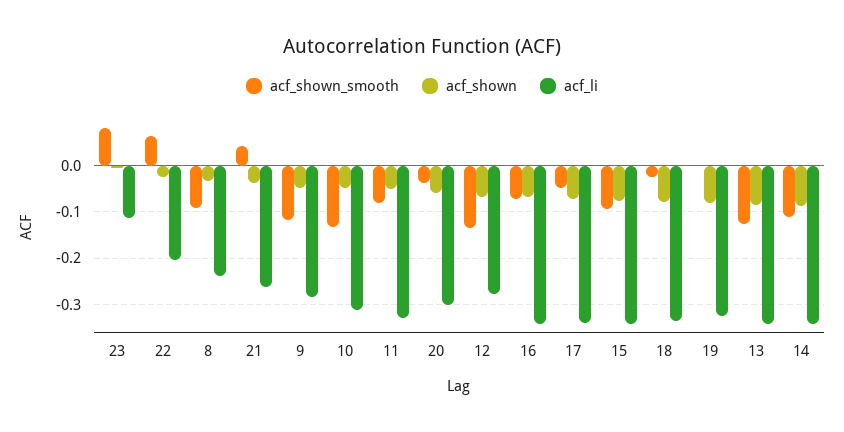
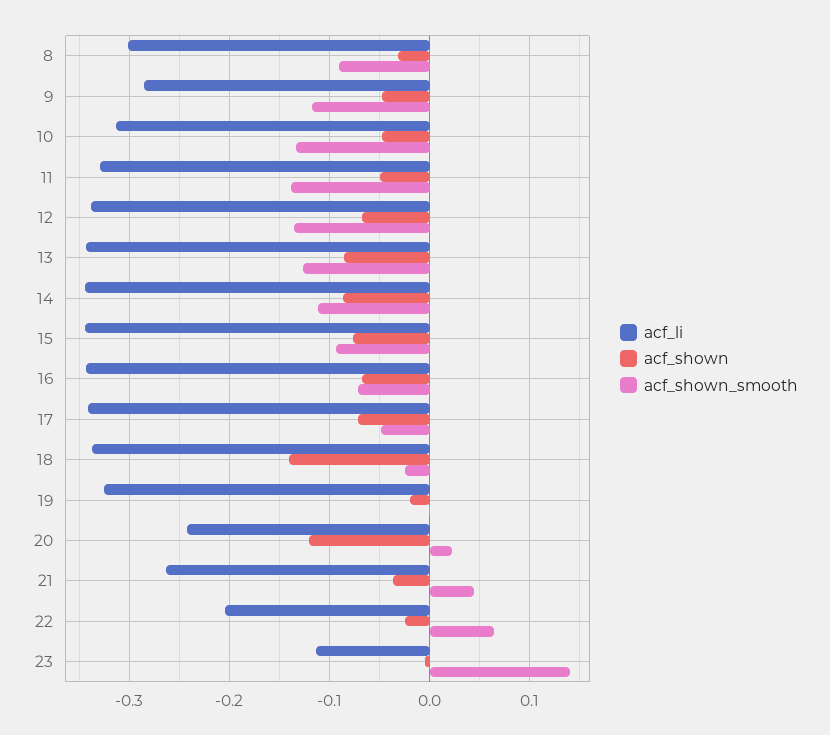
acf_shown_smooth, 23: 0.08 -> 0.14
acf_li, 8: -0.24 -> -0.3
acf_shown_smooth, 11: -0.08 -> -0.14
acf_shown_smooth, 20: -0.04 -> 0.02
acf_shown, 20: -0.06 -> -0.12
acf_li, 20: -0.3 -> -0.24
acf_li, 12: -0.28 -> -0.34
acf_shown, 18: -0.08 -> -0.14
acf_shown, 19: -0.08 -> -0.02

